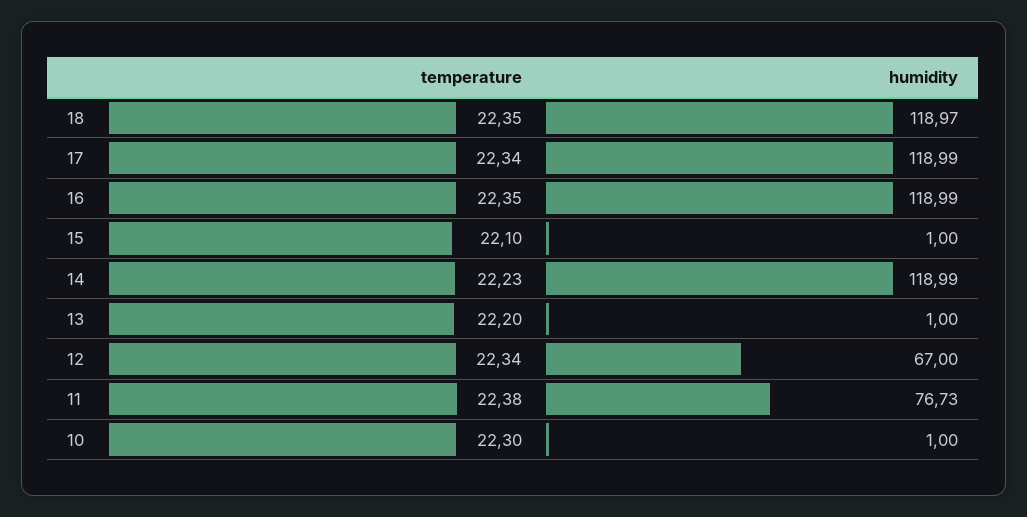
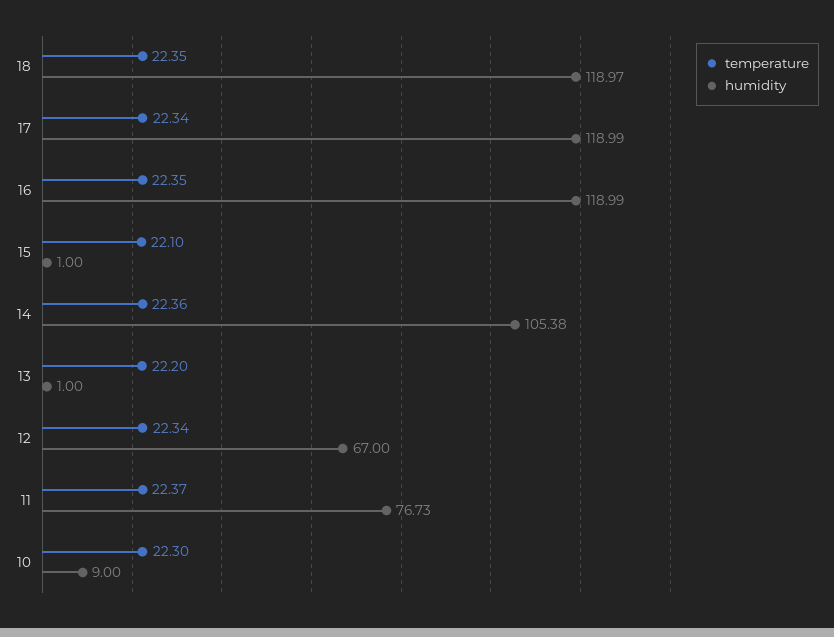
temperature, 14: 22.23 -> 22.36
humidity, 14: 118.99 -> 105.38
temperature, 11: 22.38 -> 22.37
humidity, 10: 1 -> 9

